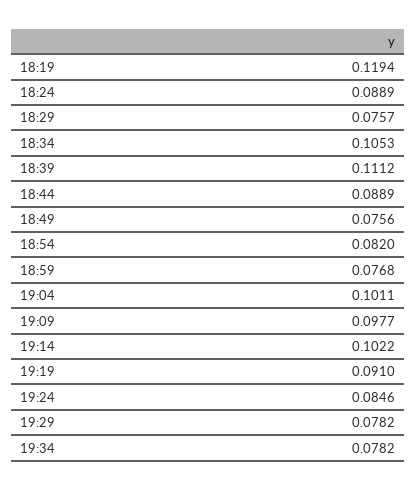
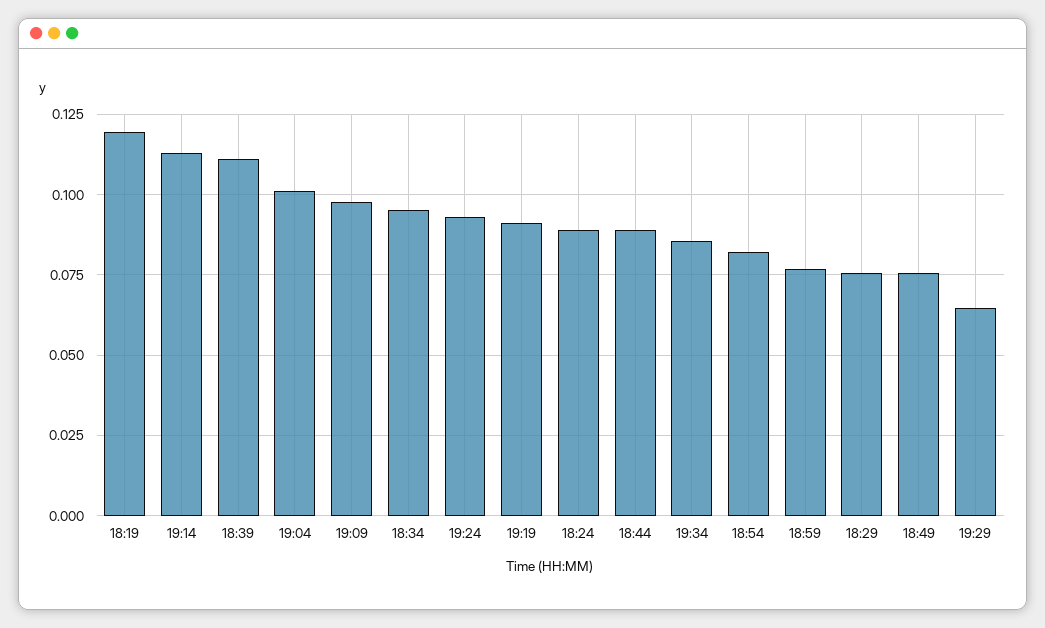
18:34: 0.1053 -> 0.095
19:14: 0.1022 -> 0.1125
19:24: 0.0846 -> 0.0925
19:29: 0.0782 -> 0.065
19:34: 0.0782 -> 0.085

